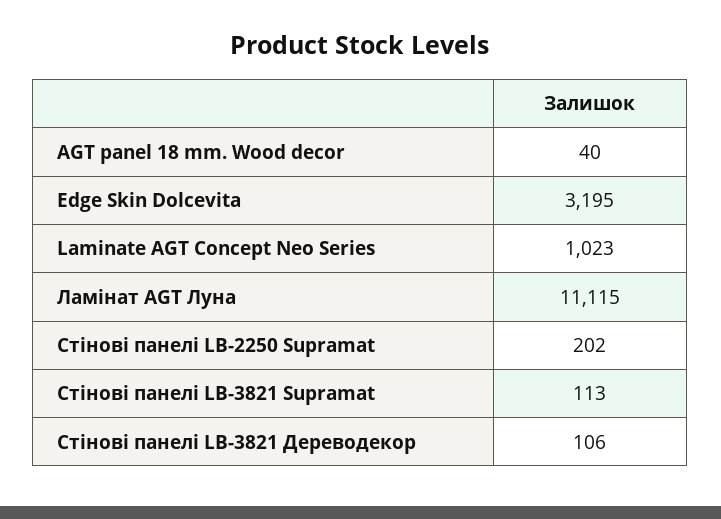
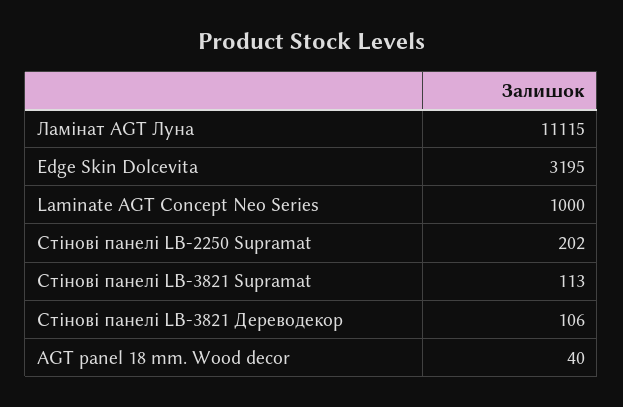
Laminate AGT Concept Neo Series: 1023 -> 1000

